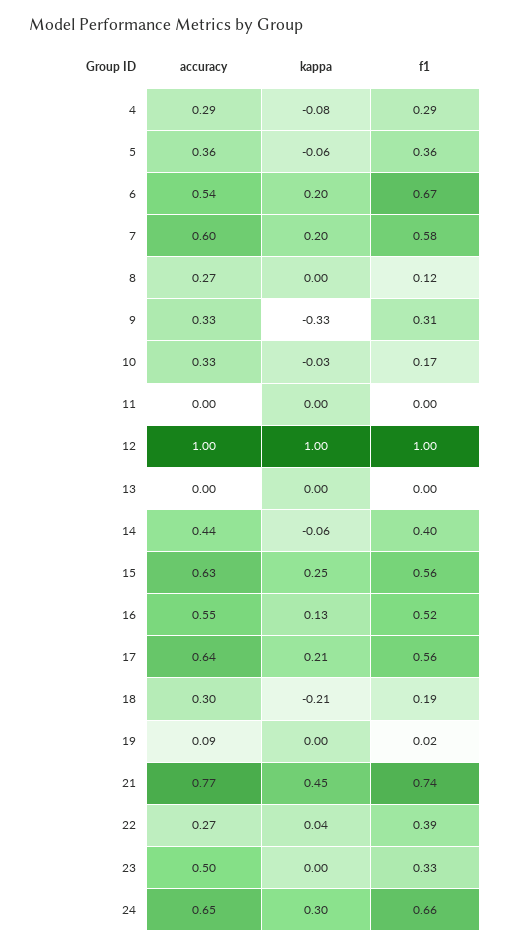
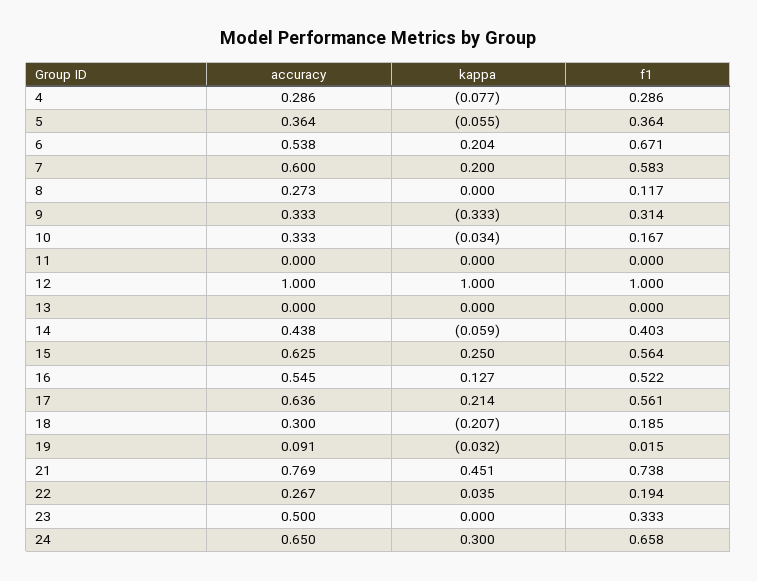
kappa, 19: 0 -> -0.032
f1, 22: 0.39 -> 0.194

